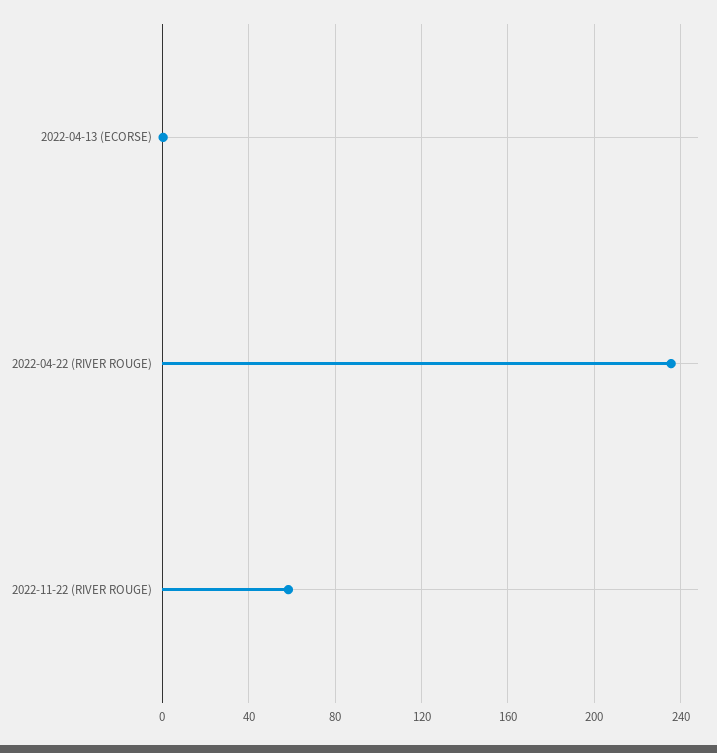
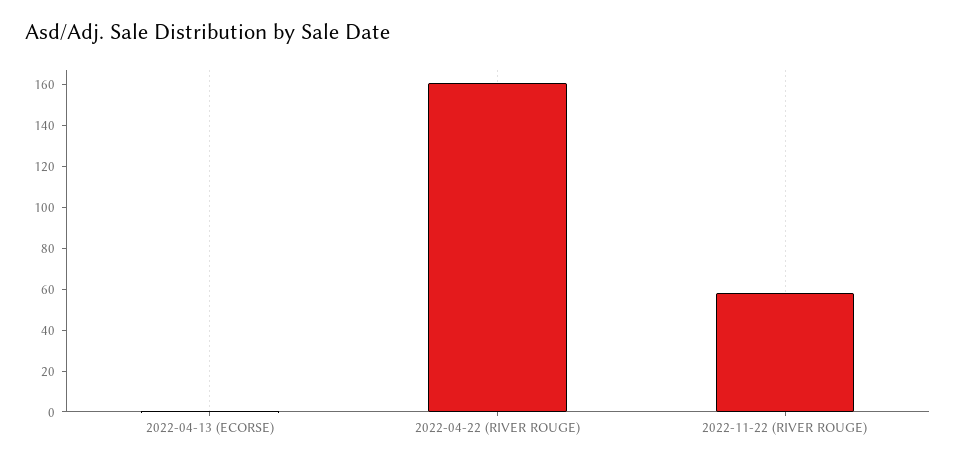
2022-04-22 (RIVER ROUGE): 235 -> 160

